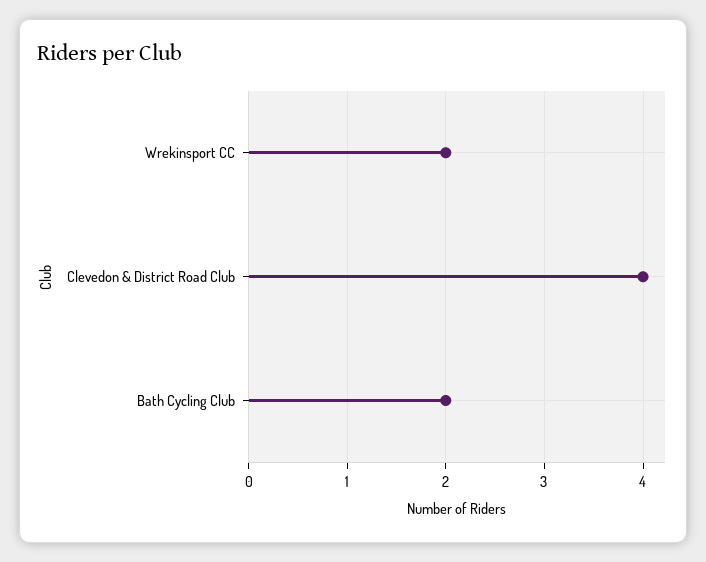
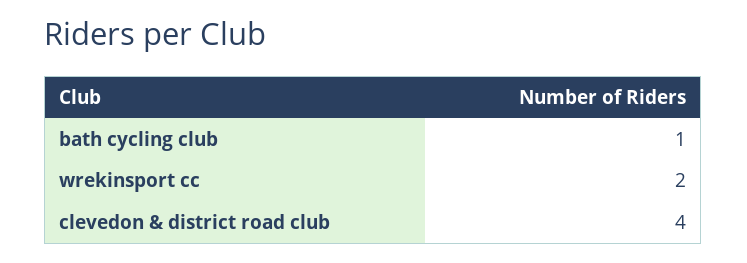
Bath Cycling Club: 2 -> 1

